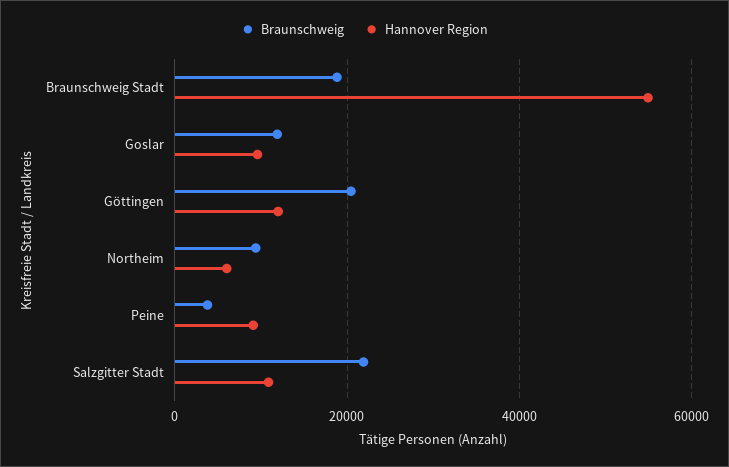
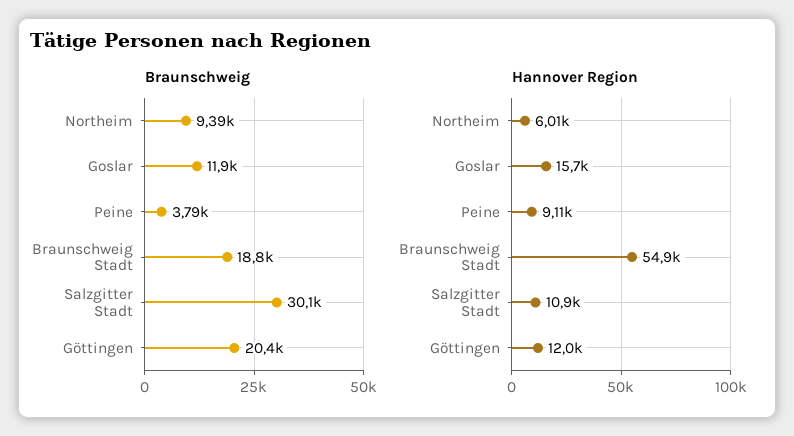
Hannover Region, Goslar: 10000 -> 15700
Braunschweig, Salzgitter Stadt: 22000 -> 30100

